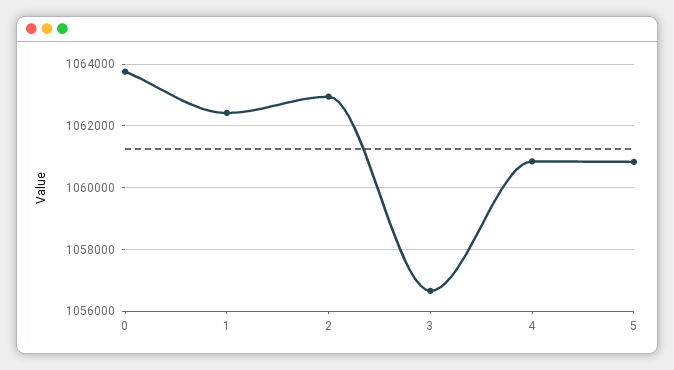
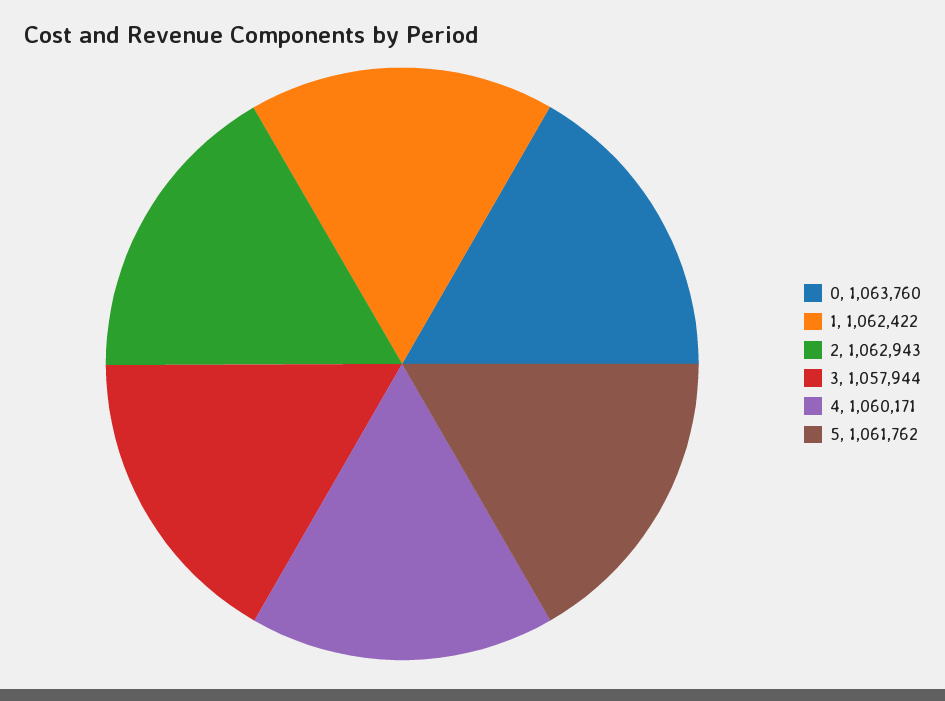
3: 1056600 -> 1057944
4: 1060800 -> 1060171
5: 1060800 -> 1061762

